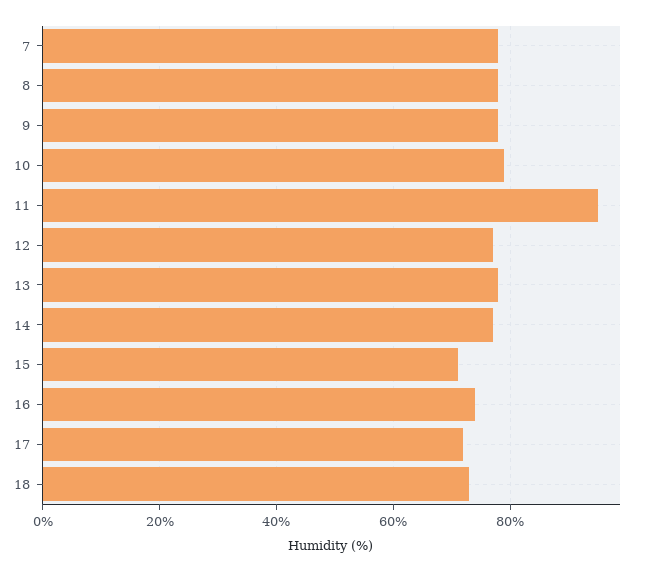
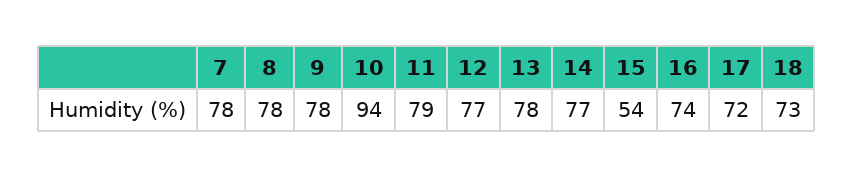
10: 80 -> 94
11: 95 -> 79
15: 70 -> 54

